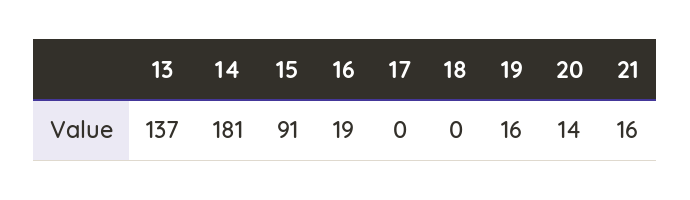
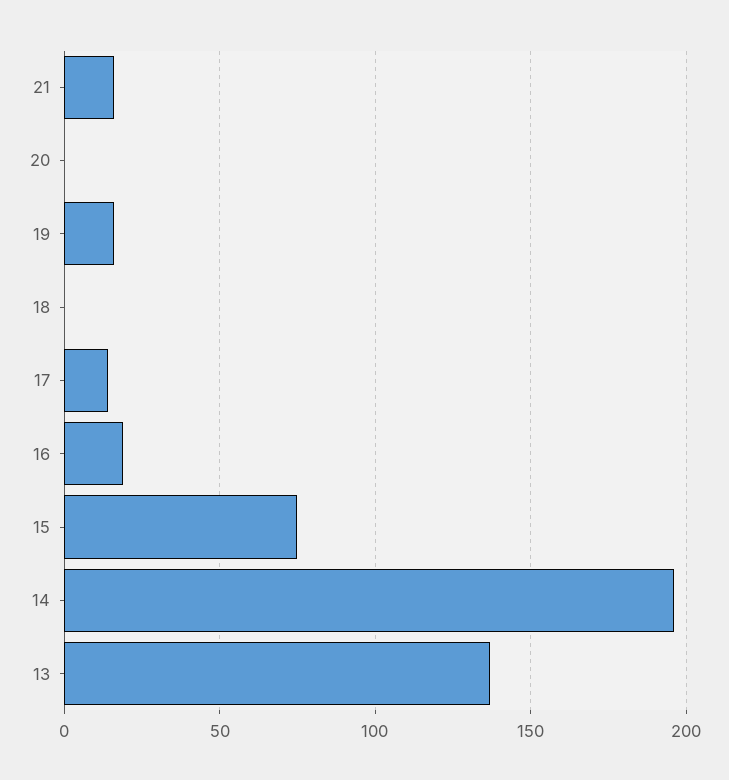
14: 181 -> 195
15: 91 -> 75
17: 0 -> 15
20: 14 -> 0

